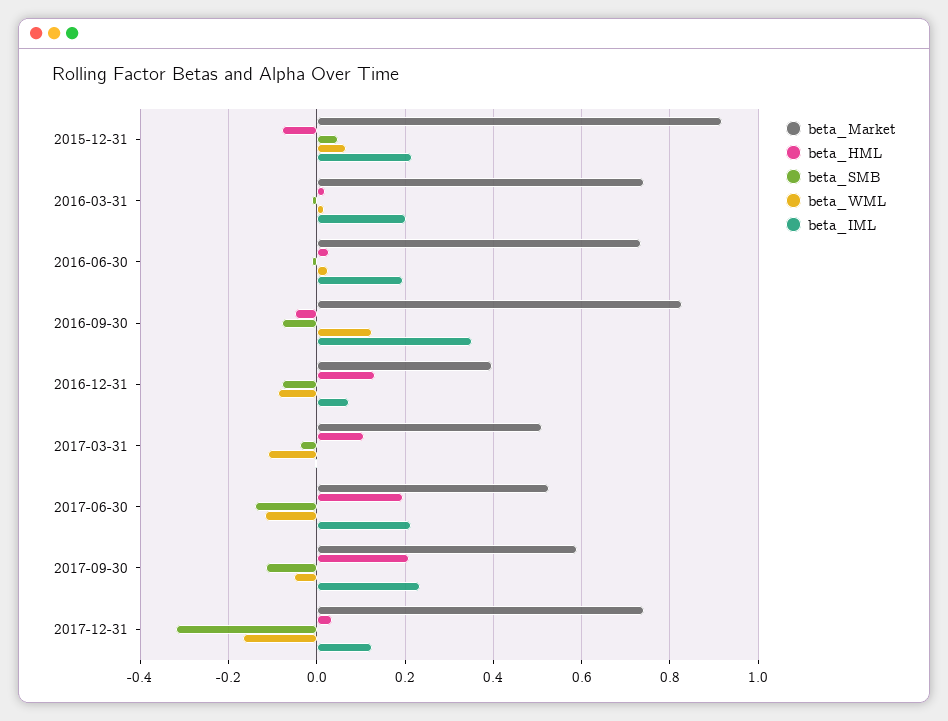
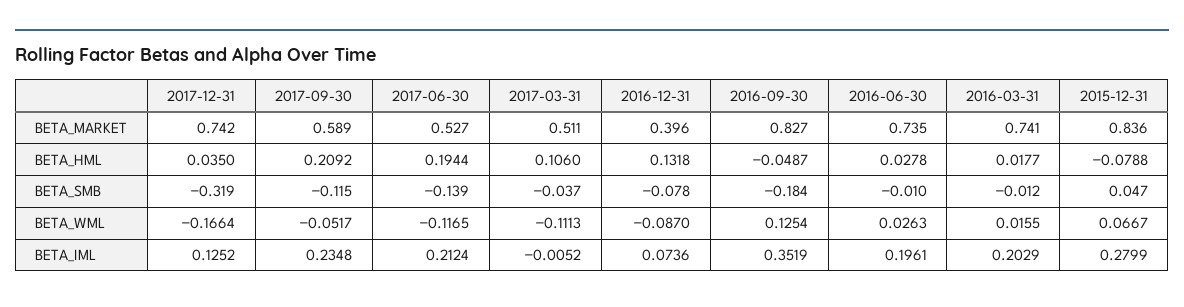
beta_Market, 2015-12-31: 0.92 -> 0.836
beta_IML, 2015-12-31: 0.22 -> 0.2799
beta_SMB, 2016-09-30: -0.08 -> -0.184

